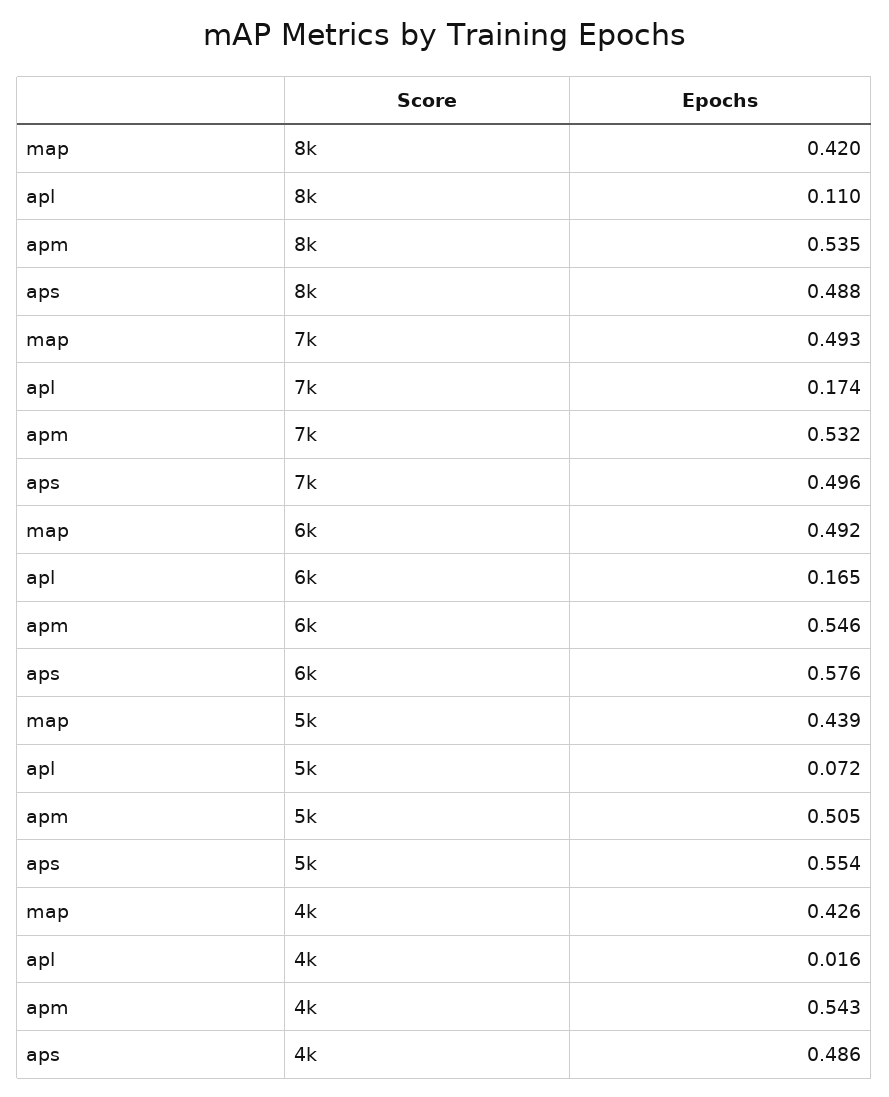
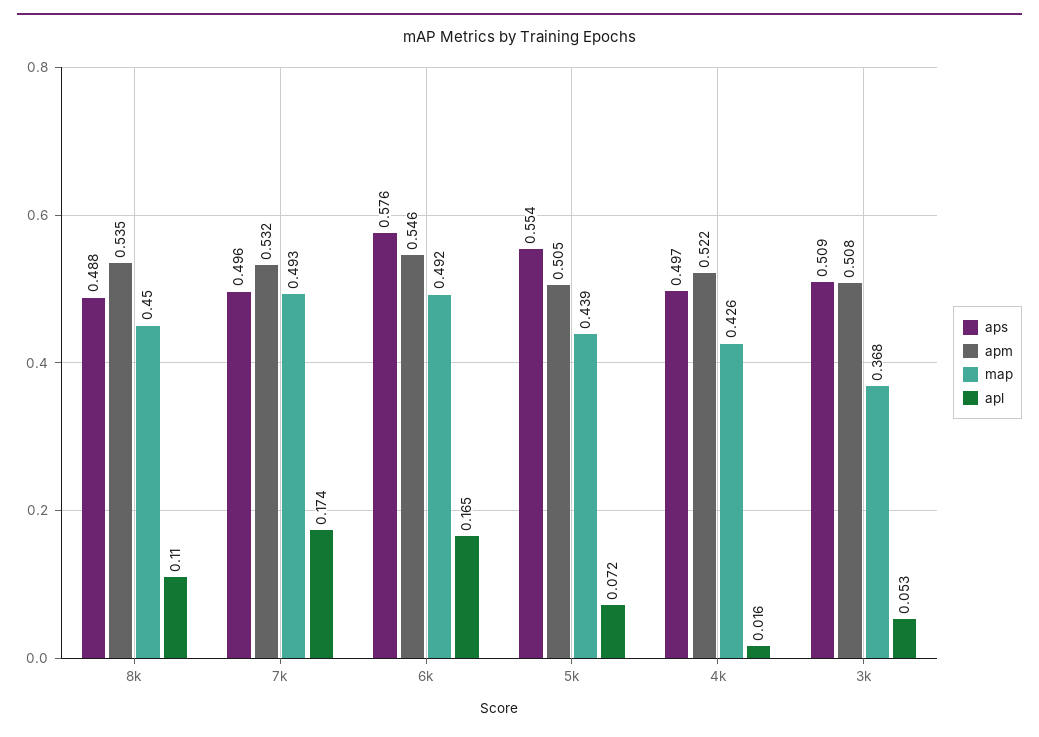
map, 8k: 0.42 -> 0.45
apm, 4k: 0.543 -> 0.522
aps, 4k: 0.486 -> 0.497
aps, 3k: none -> 0.509
apm, 3k: none -> 0.508
map, 3k: none -> 0.368
apl, 3k: none -> 0.053

